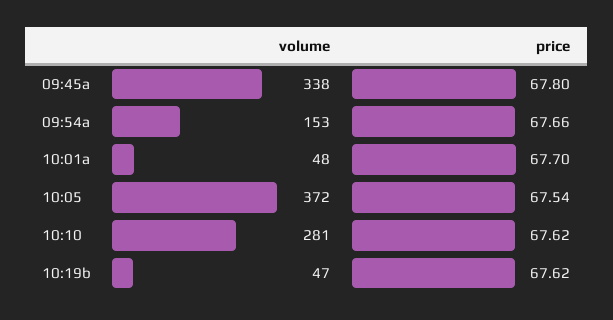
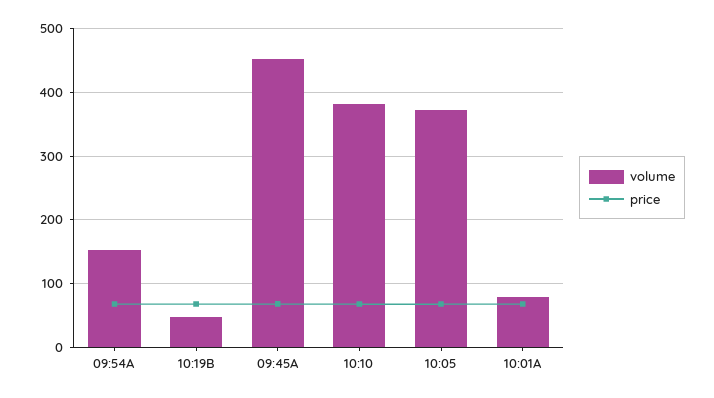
volume, 09:45a: 338 -> 450
volume, 10:01a: 48 -> 80
volume, 10:10: 281 -> 380

